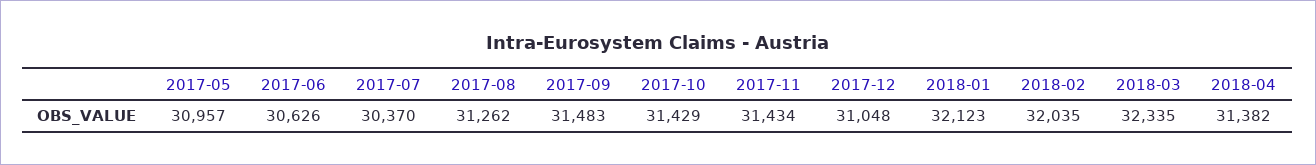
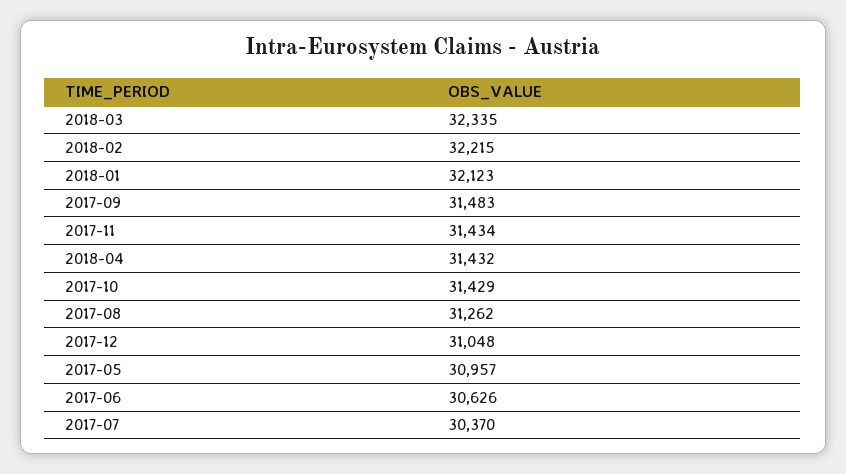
2018-02: 32035 -> 32215
2018-04: 31382 -> 31432

